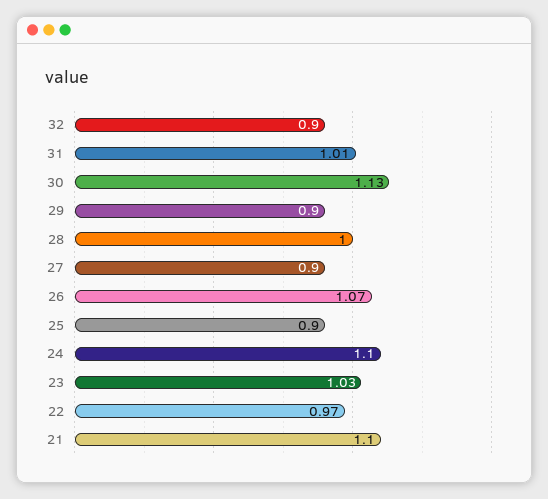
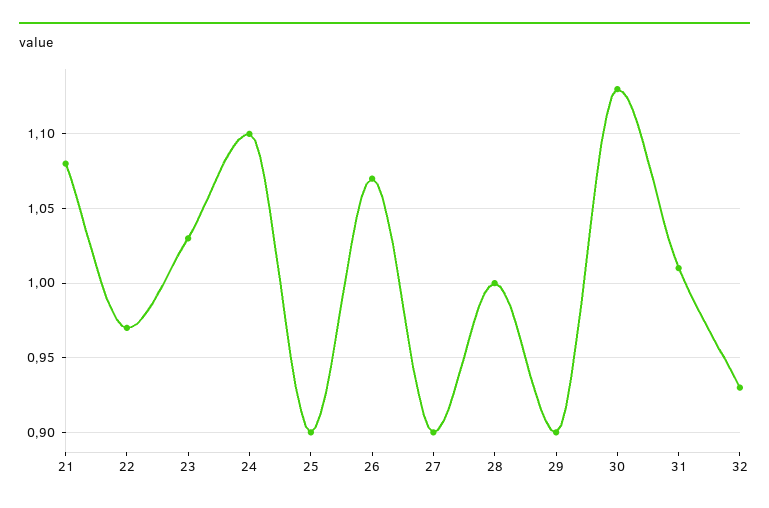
32: 0.9 -> 0.93
21: 1.1 -> 1.08

